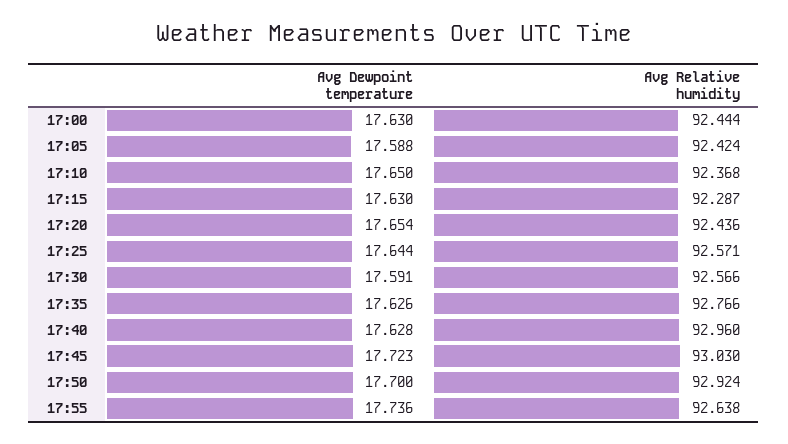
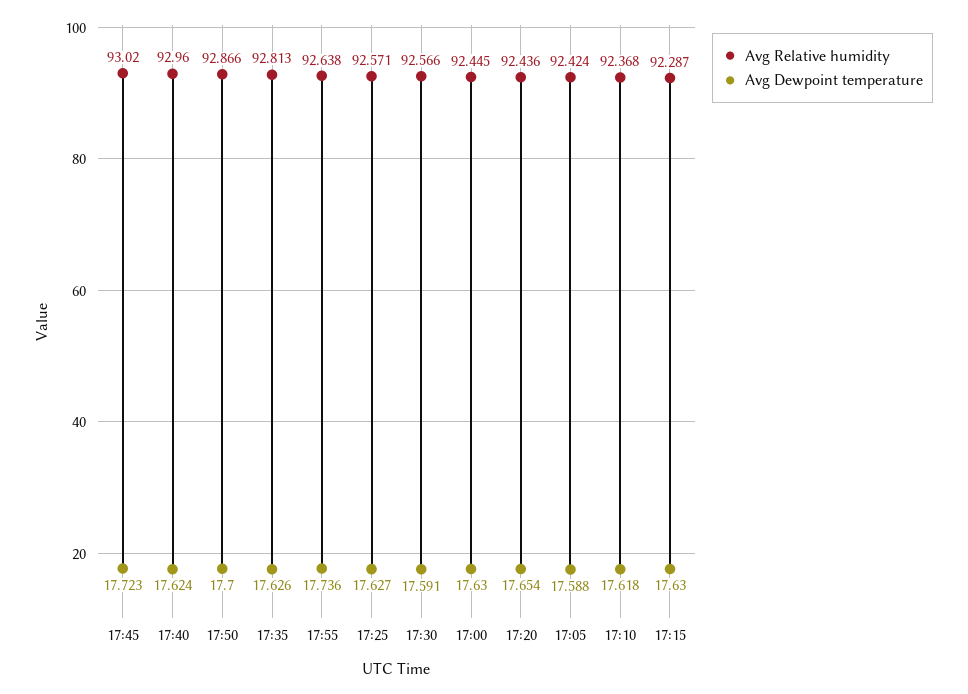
Avg Relative humidity, 17:00: 92.444 -> 92.445
Avg Dewpoint temperature, 17:10: 17.65 -> 17.618
Avg Dewpoint temperature, 17:25: 17.644 -> 17.627
Avg Relative humidity, 17:35: 92.766 -> 92.813
Avg Dewpoint temperature, 17:40: 17.628 -> 17.624
Avg Relative humidity, 17:45: 93.03 -> 93.02
Avg Relative humidity, 17:50: 92.924 -> 92.866

